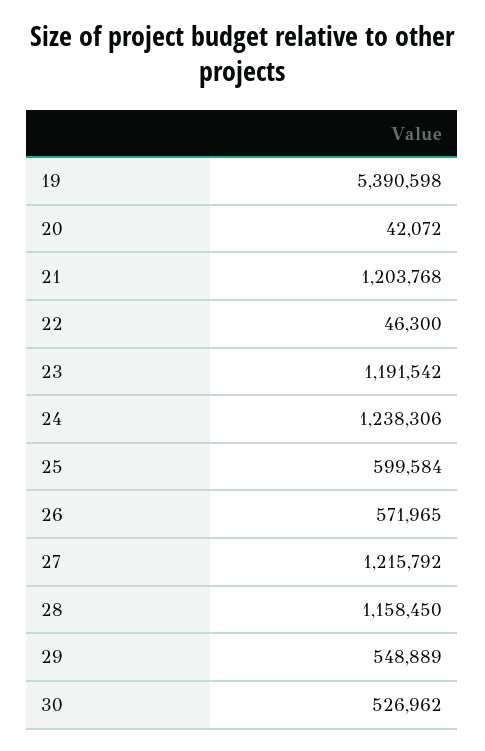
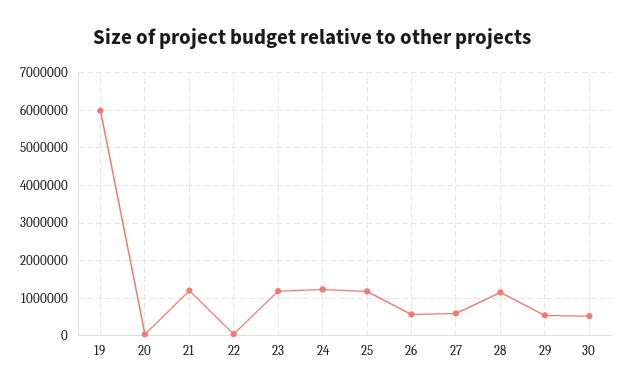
19: 5390598 -> 6000000
25: 599584 -> 1200000
27: 1215792 -> 600000

